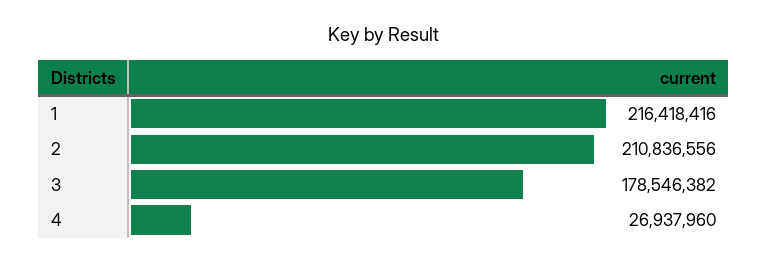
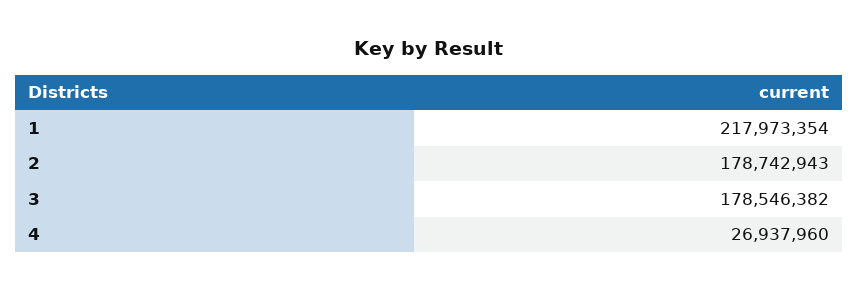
1: 216418416 -> 217973354
2: 210836556 -> 178742943

